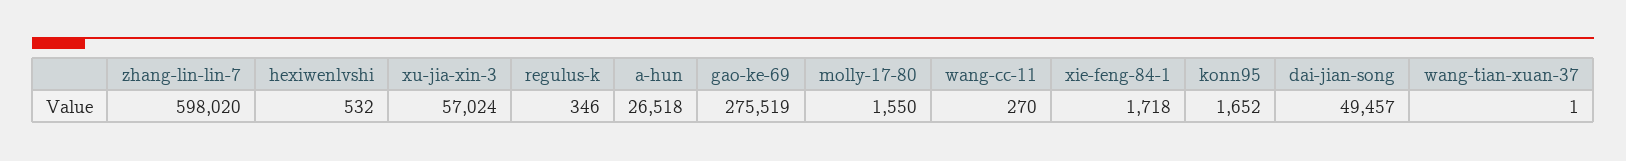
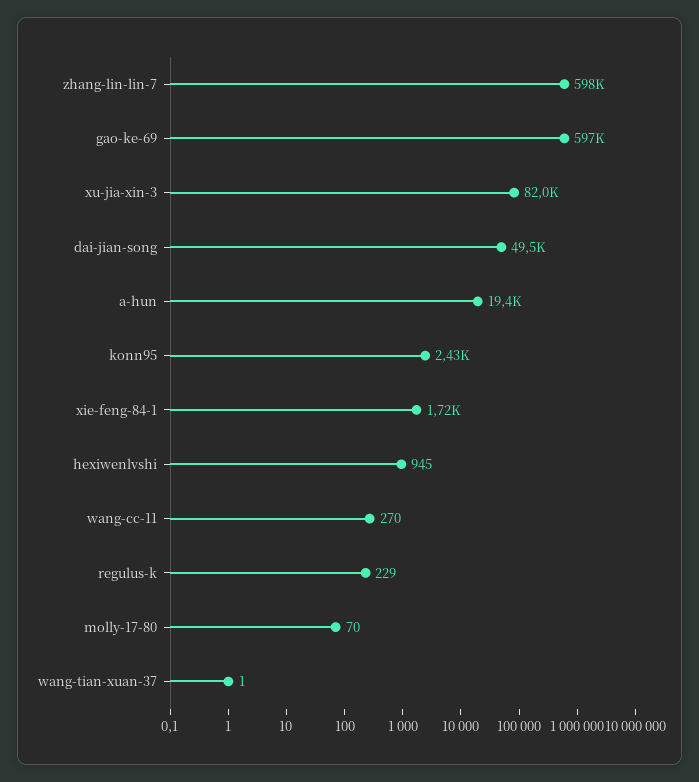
hexiwenlvshi: 532 -> 945
xu-jia-xin-3: 57024 -> 82000
regulus-k: 346 -> 229
a-hun: 26518 -> 19400
gao-ke-69: 275519 -> 597000
molly-17-80: 1550 -> 70
konn95: 1652 -> 2430

